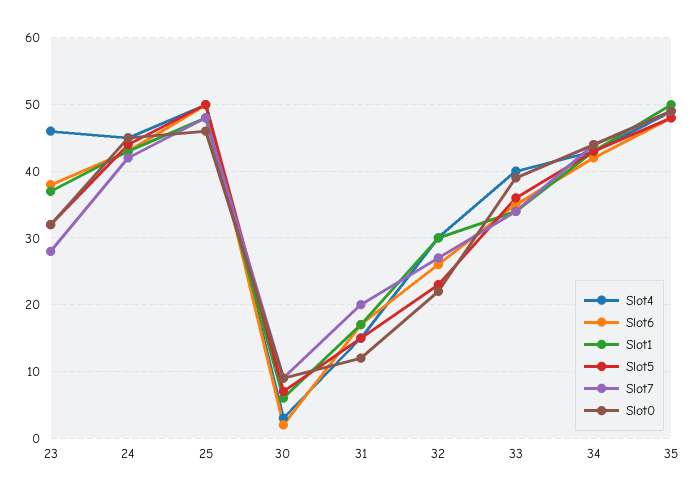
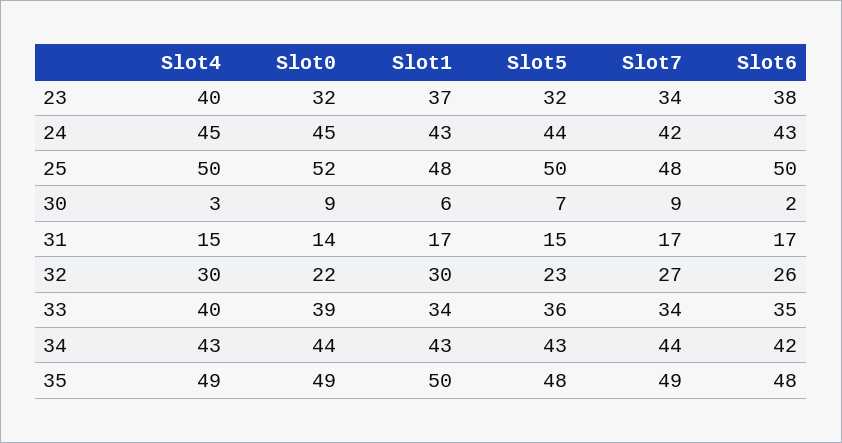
Slot4, 23: 46 -> 40
Slot7, 23: 28 -> 34
Slot0, 25: 46 -> 52
Slot7, 31: 20 -> 17
Slot0, 31: 12 -> 14

